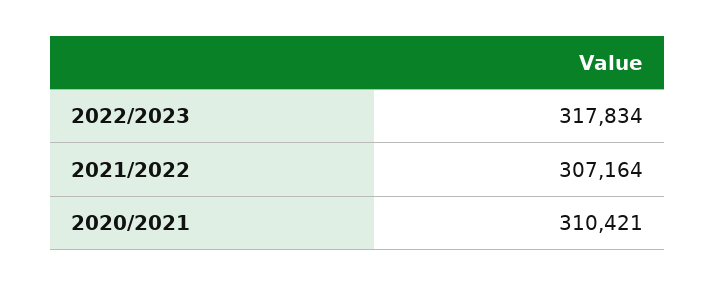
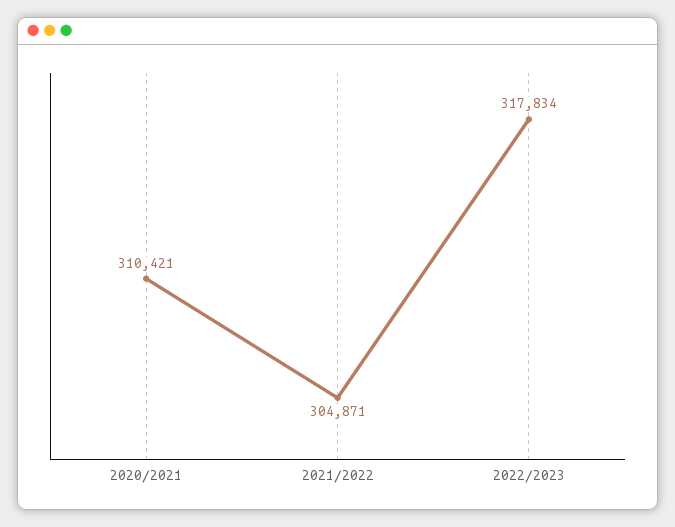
2021/2022: 307164 -> 304871

